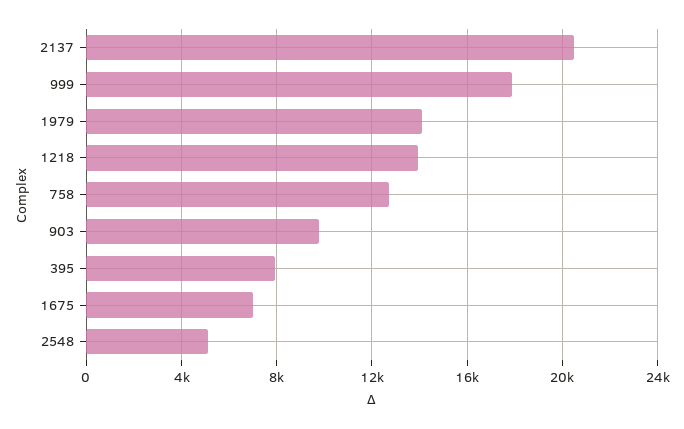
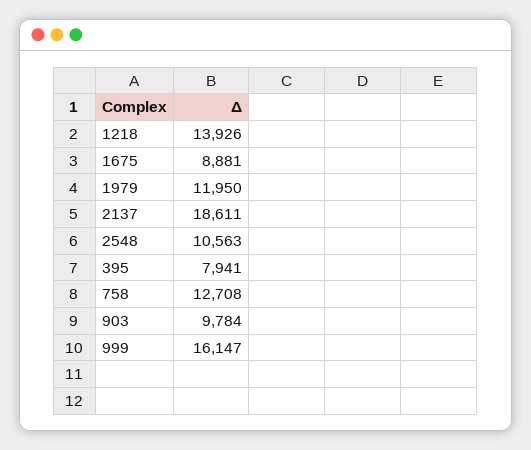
2137: 20500 -> 18611
999: 18000 -> 16147
1979: 14000 -> 11950
1675: 7000 -> 8881
2548: 5000 -> 10563

